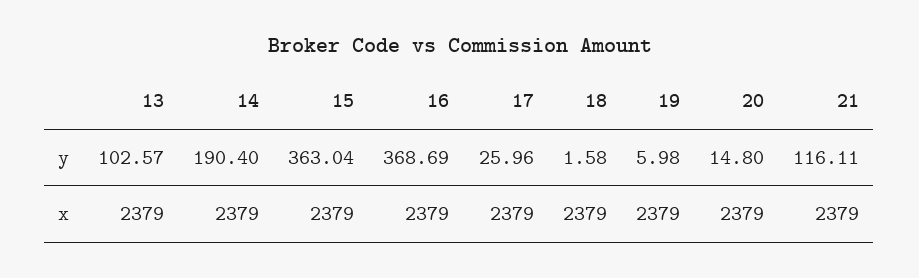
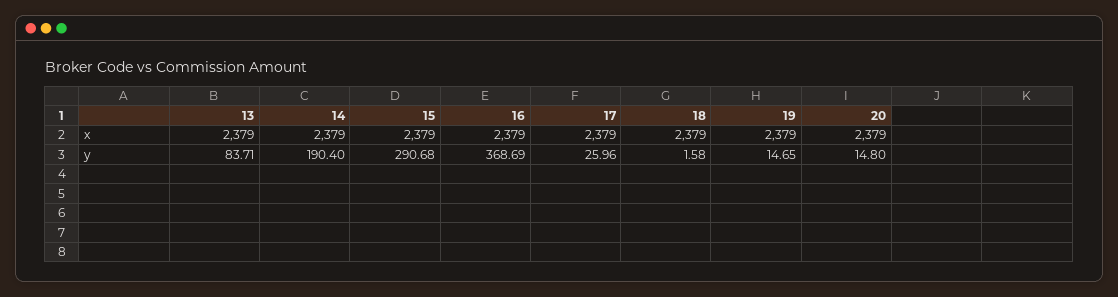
13, y: 102.57 -> 83.71
15, y: 363.04 -> 290.68
19, y: 5.98 -> 14.65
21, y: 116.11 -> none
21, x: 2379 -> none

